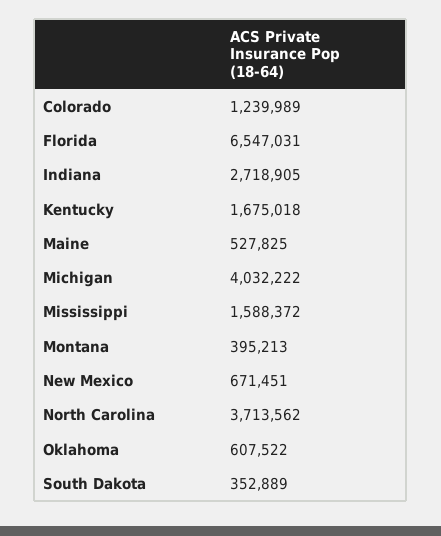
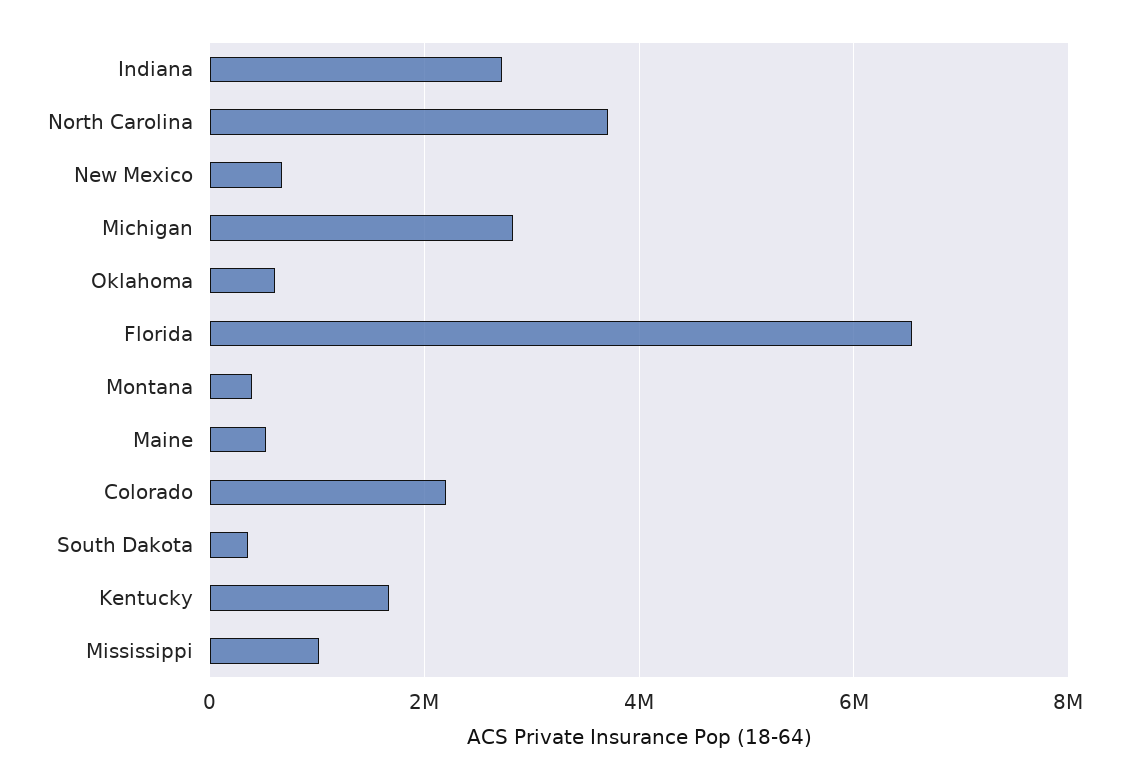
Colorado: 1239989 -> 2200000
Michigan: 4032222 -> 2800000
Mississippi: 1588372 -> 1000000

